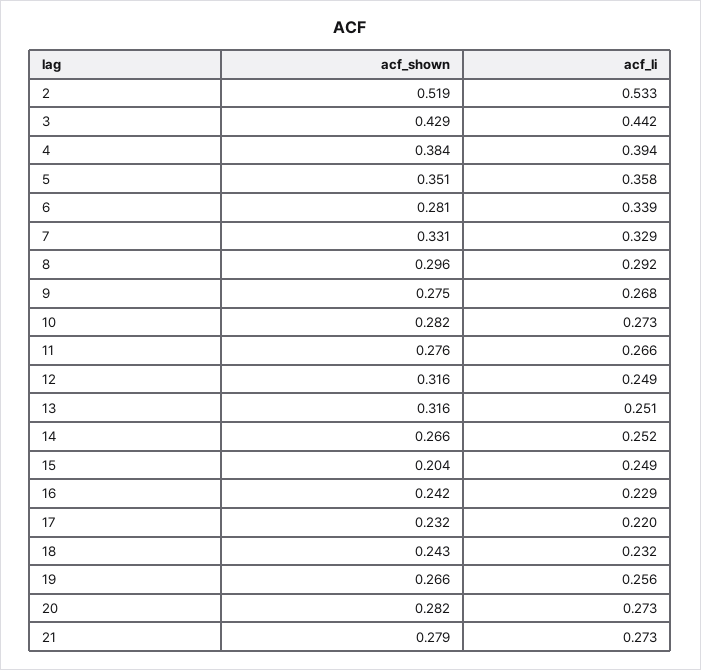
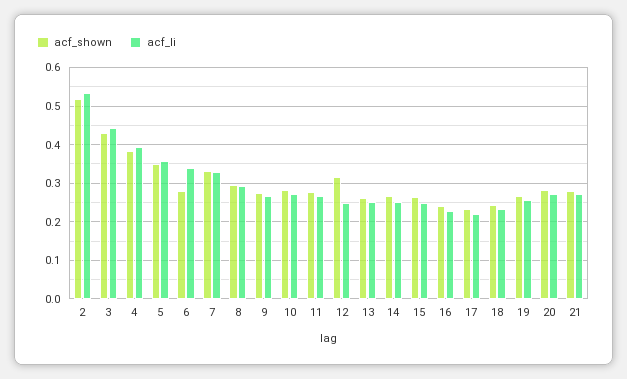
acf_shown, 13: 0.316 -> 0.26
acf_shown, 15: 0.204 -> 0.26

